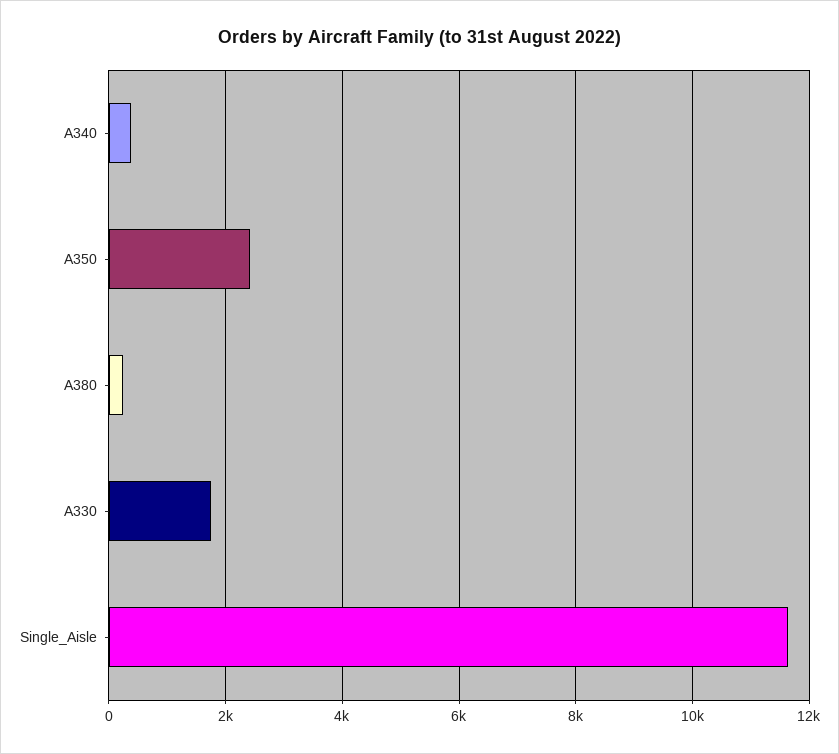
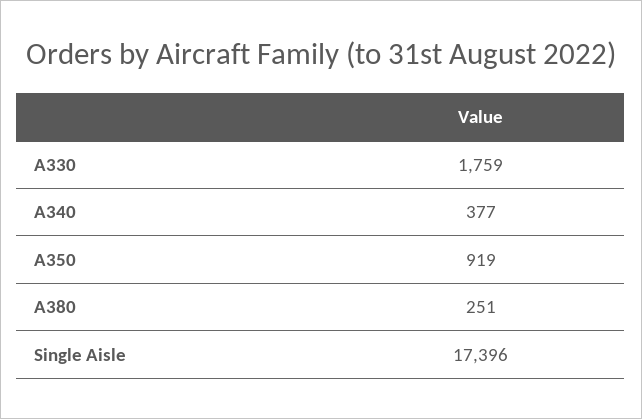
A350: 2400 -> 919
Single_Aisle: 11600 -> 17396

